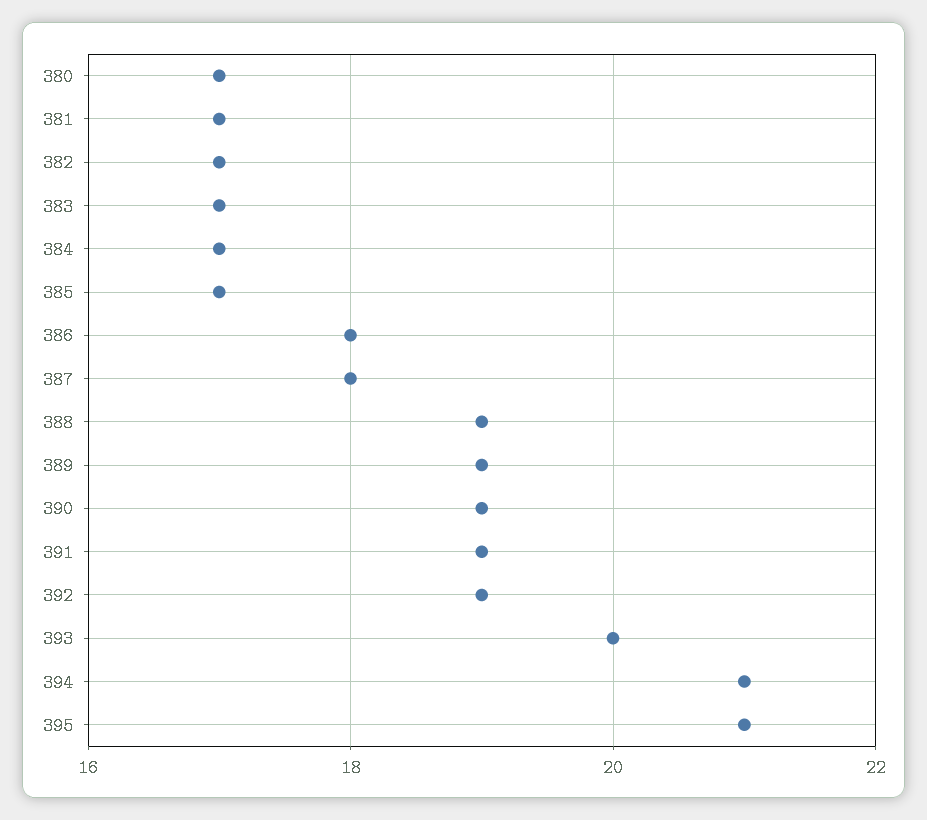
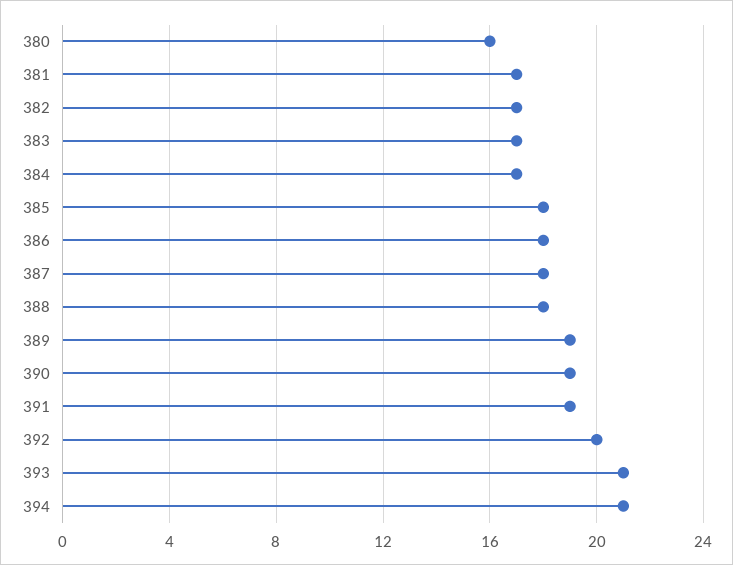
380: 17 -> 16
385: 17 -> 18
388: 19 -> 18
392: 19 -> 20
393: 20 -> 21
395: 21 -> none

